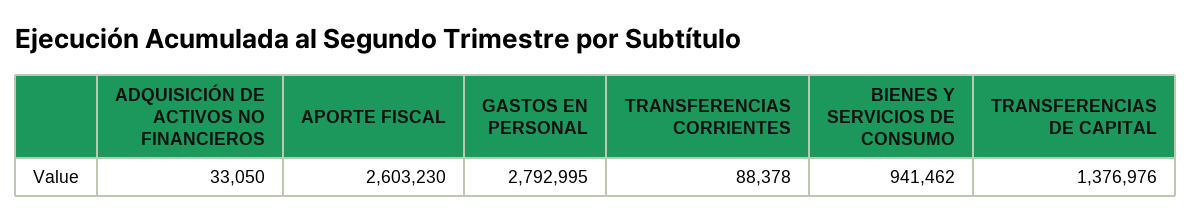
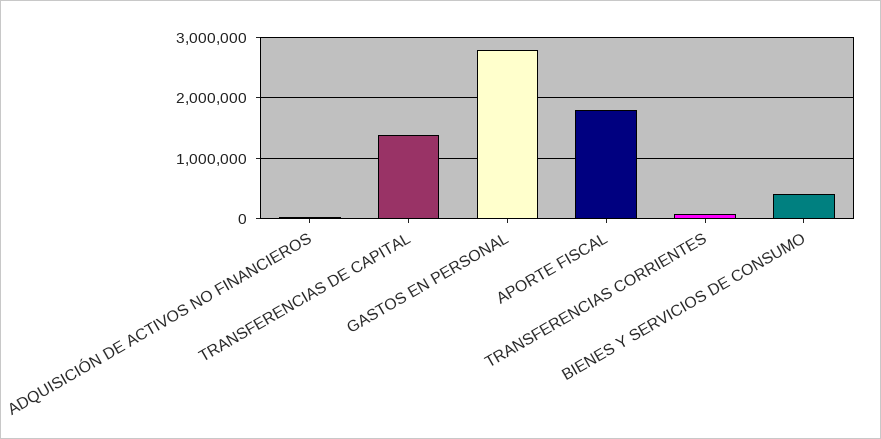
APORTE FISCAL: 2603230 -> 1800000
BIENES Y SERVICIOS DE CONSUMO: 941462 -> 400000

